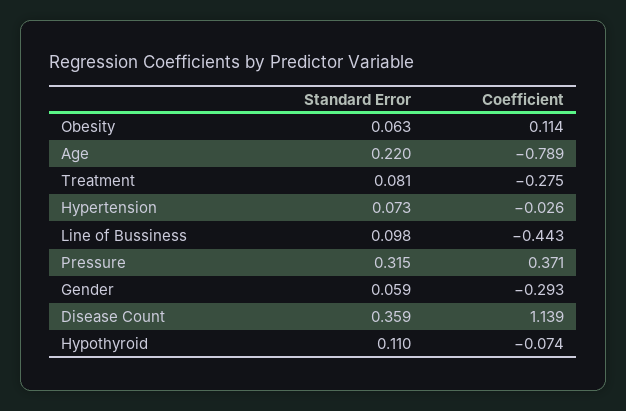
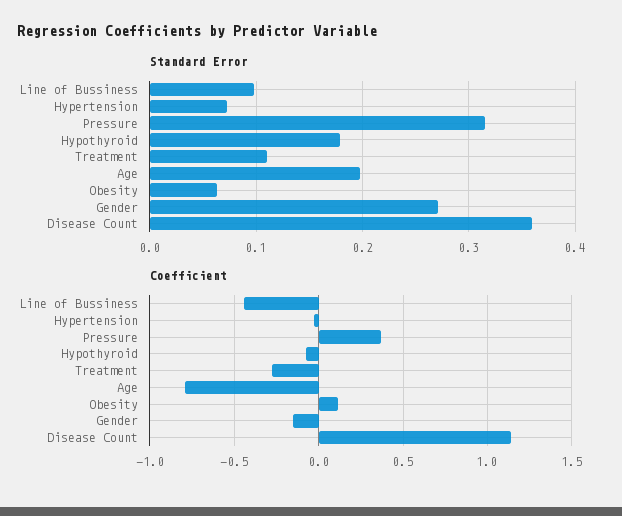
Standard Error, Age: 0.22 -> 0.2
Standard Error, Treatment: 0.081 -> 0.11
Standard Error, Gender: 0.059 -> 0.27
Coefficient, Gender: -0.293 -> -0.15
Standard Error, Hypothyroid: 0.11 -> 0.18

